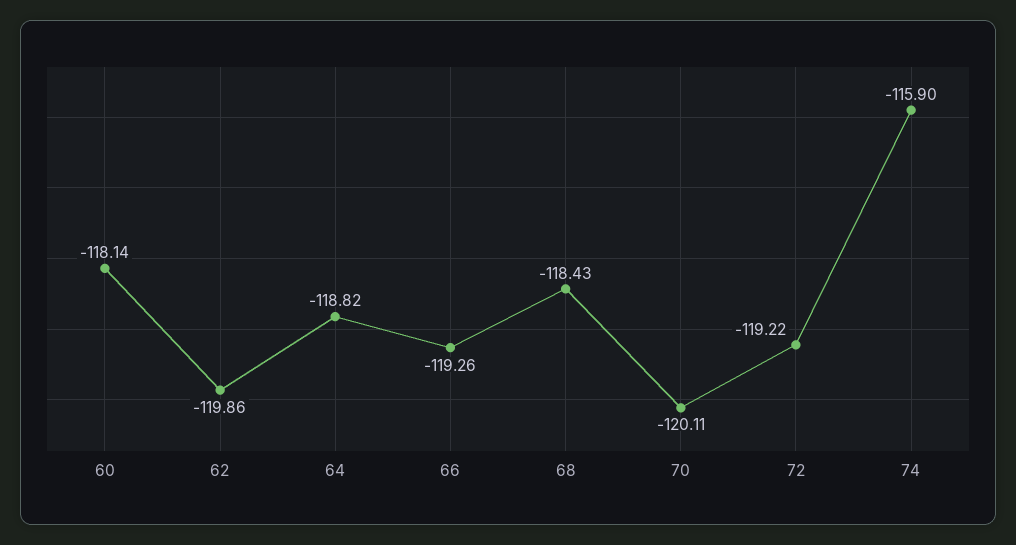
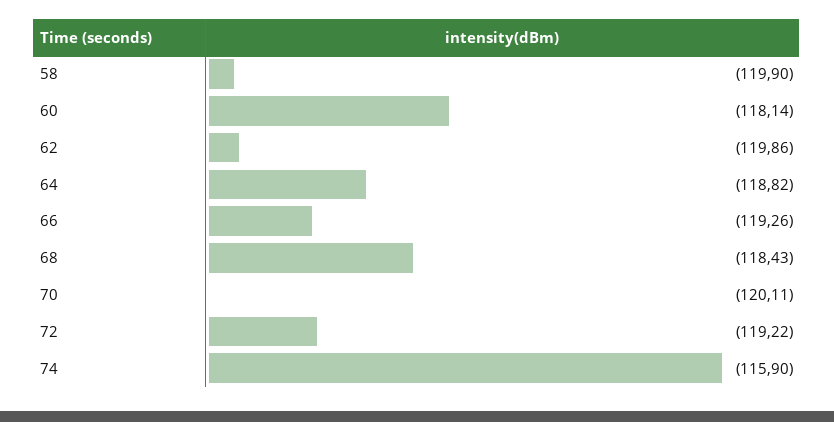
58: none -> -119.9

